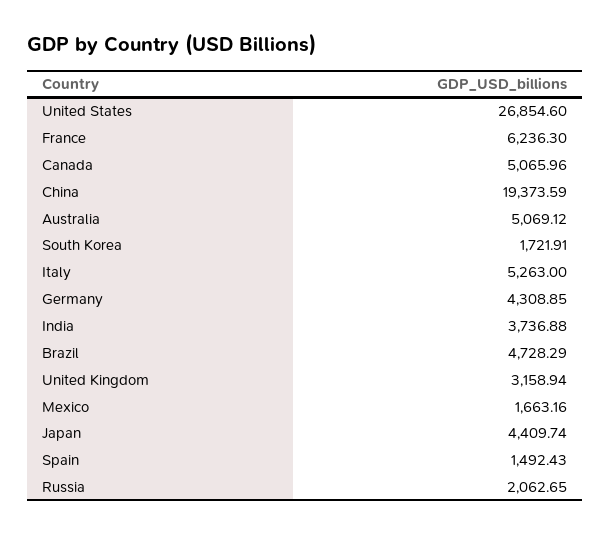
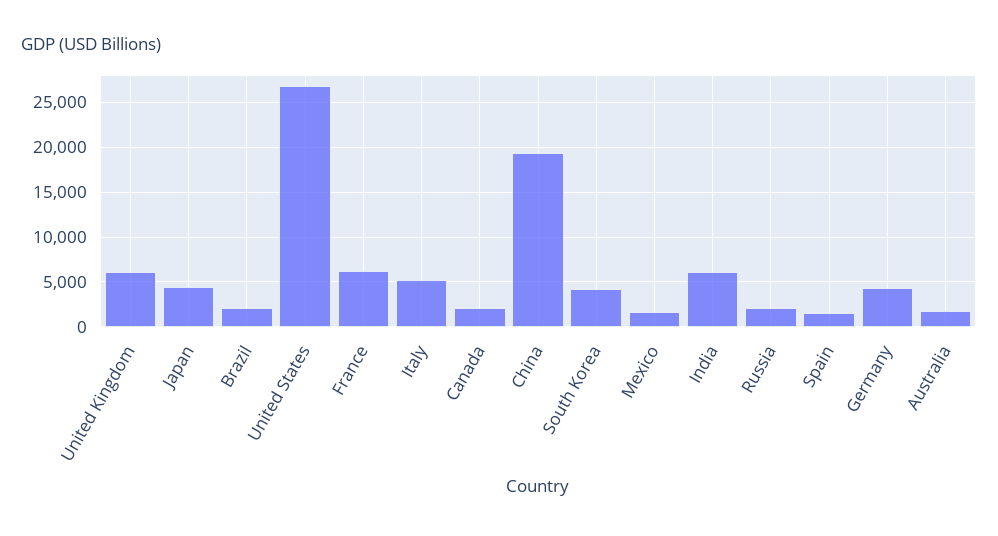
Canada: 5065.96 -> 2000
Australia: 5069.12 -> 2000
South Korea: 1721.91 -> 4000
India: 3736.88 -> 6000
Brazil: 4728.29 -> 2000
United Kingdom: 3158.94 -> 6000

